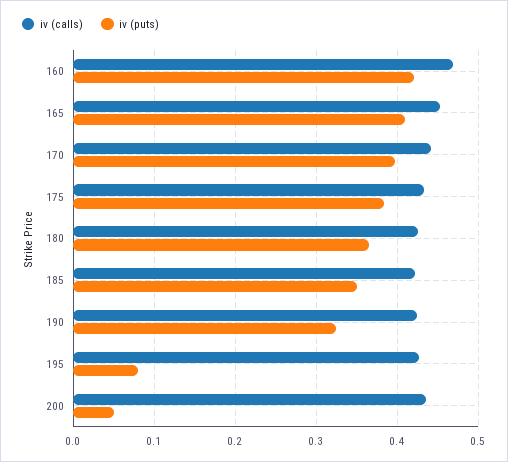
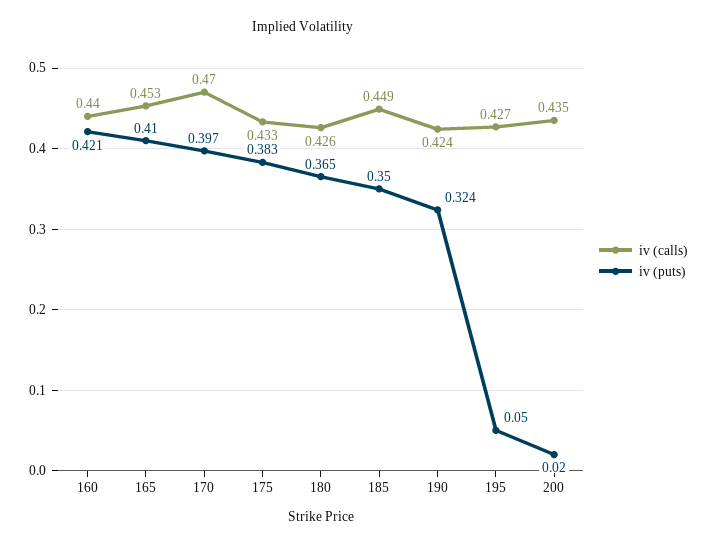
iv (calls), 160: 0.47 -> 0.44
iv (calls), 170: 0.44 -> 0.47
iv (calls), 185: 0.42 -> 0.449
iv (puts), 195: 0.08 -> 0.05
iv (puts), 200: 0.05 -> 0.02

